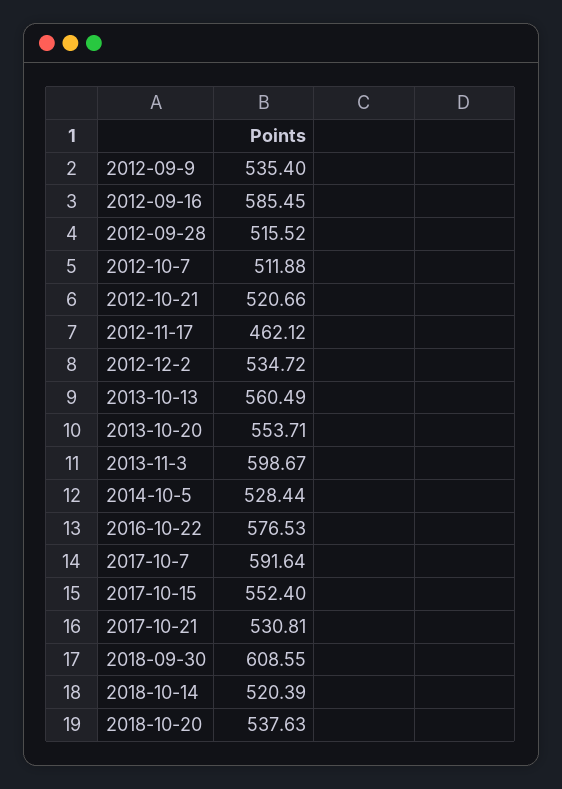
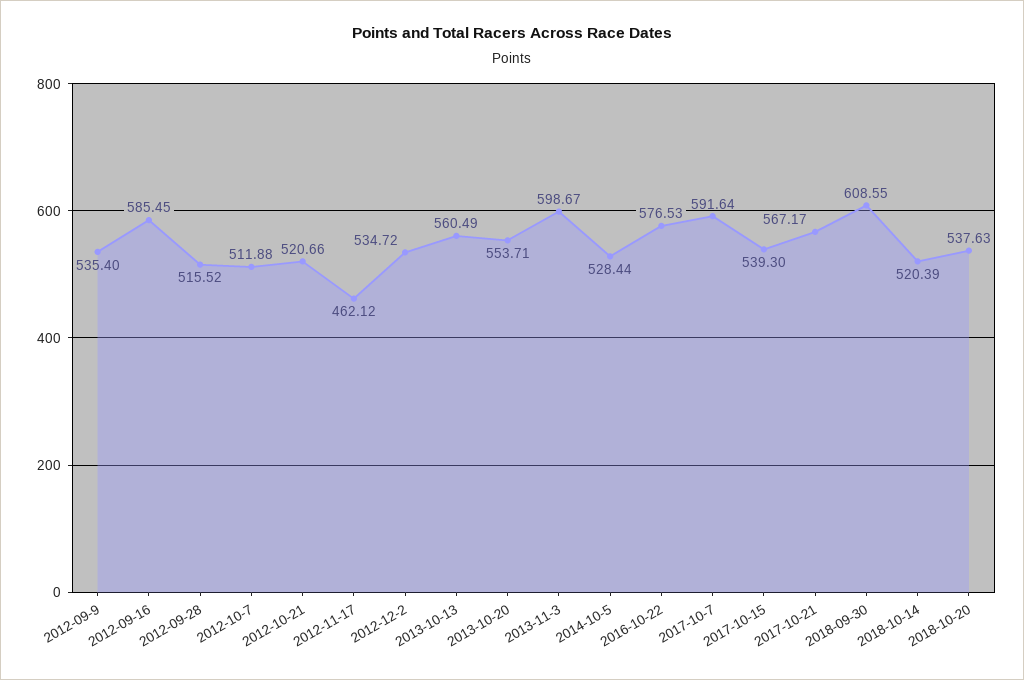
2017-10-15: 552.4 -> 539.3
2017-10-21: 530.81 -> 567.17

